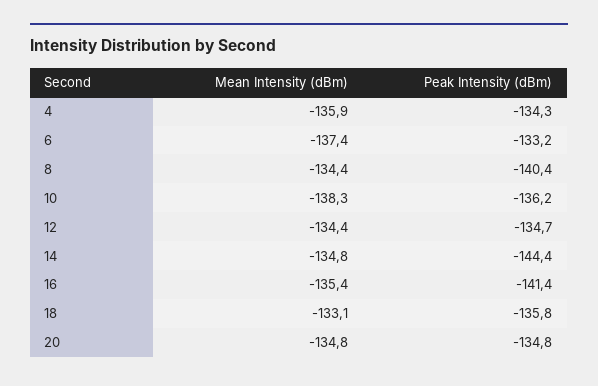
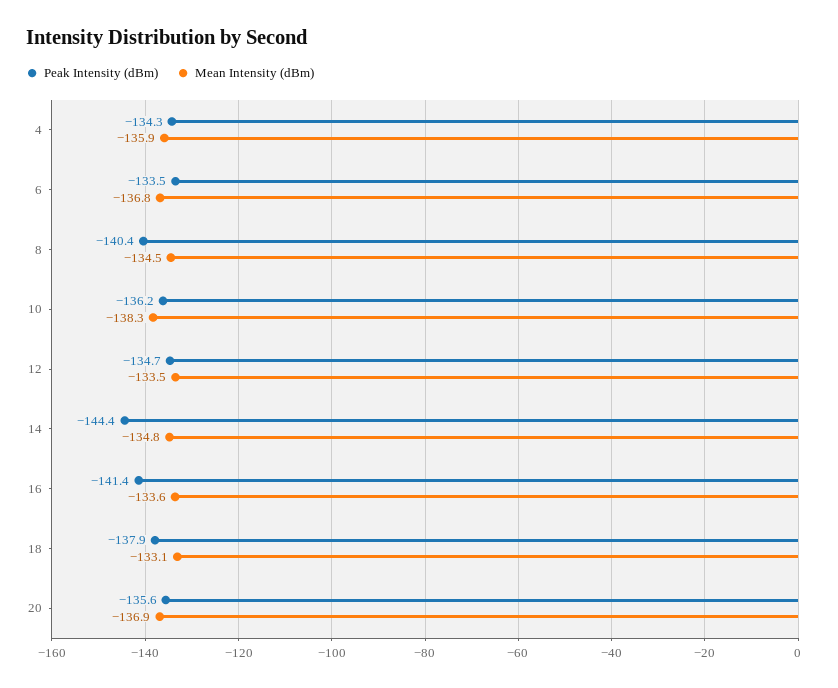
Mean Intensity (dBm), 6: -137.4 -> -136.8
Peak Intensity (dBm), 6: -133.2 -> -133.5
Mean Intensity (dBm), 8: -134.4 -> -134.5
Mean Intensity (dBm), 12: -134.4 -> -133.5
Mean Intensity (dBm), 16: -135.4 -> -133.6
Peak Intensity (dBm), 18: -135.8 -> -137.9
Mean Intensity (dBm), 20: -134.8 -> -136.9
Peak Intensity (dBm), 20: -134.8 -> -135.6

